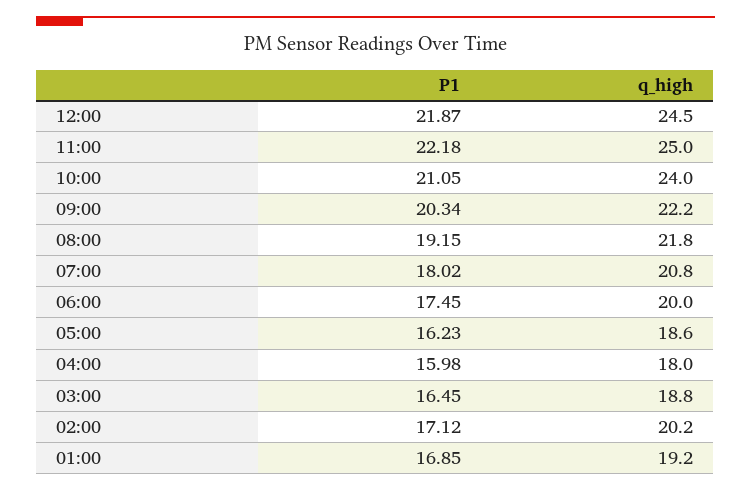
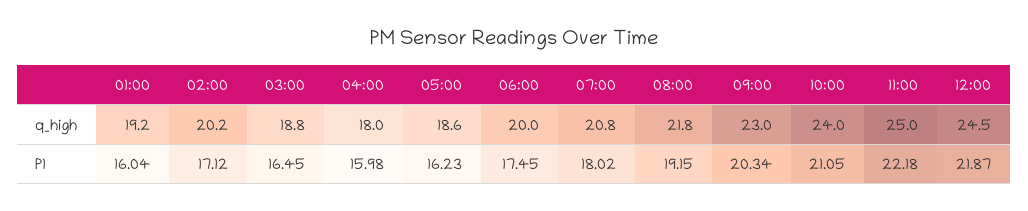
q_high, 09:00: 22.2 -> 23
P1, 01:00: 16.85 -> 16.04

